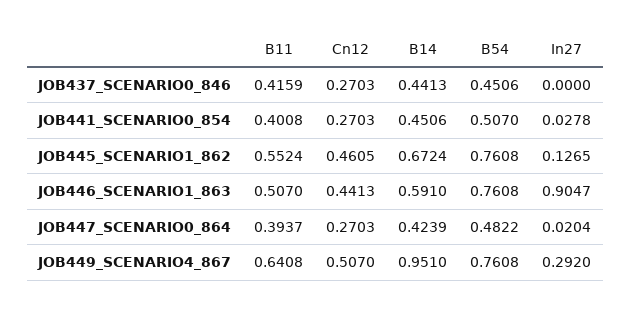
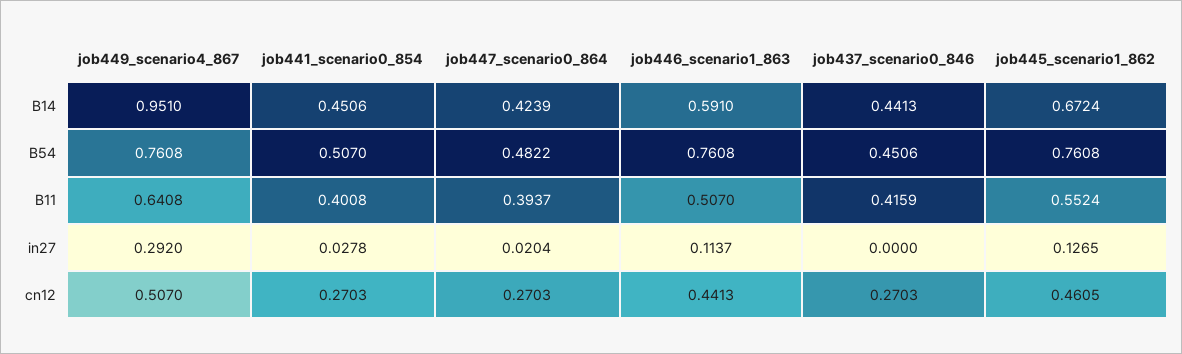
In27, JOB446_SCENARIO1_863: 0.9047 -> 0.1137

